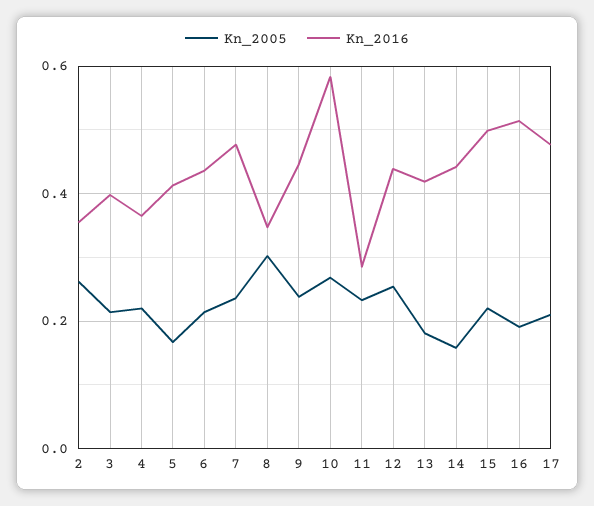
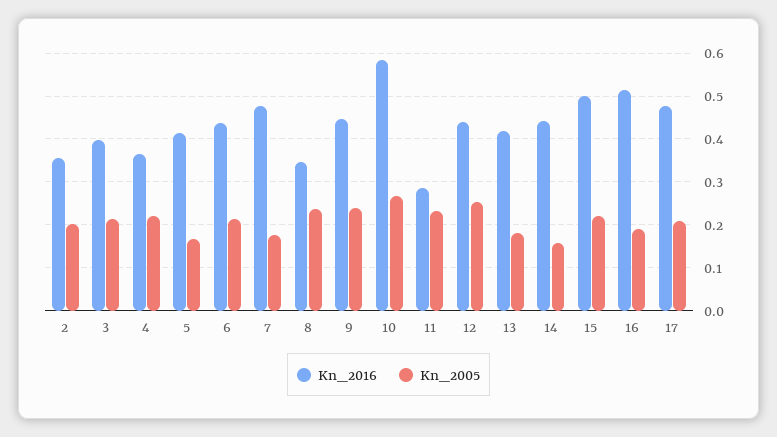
Kn_2005, 2: 0.26 -> 0.2
Kn_2005, 7: 0.24 -> 0.18
Kn_2005, 8: 0.3 -> 0.24

